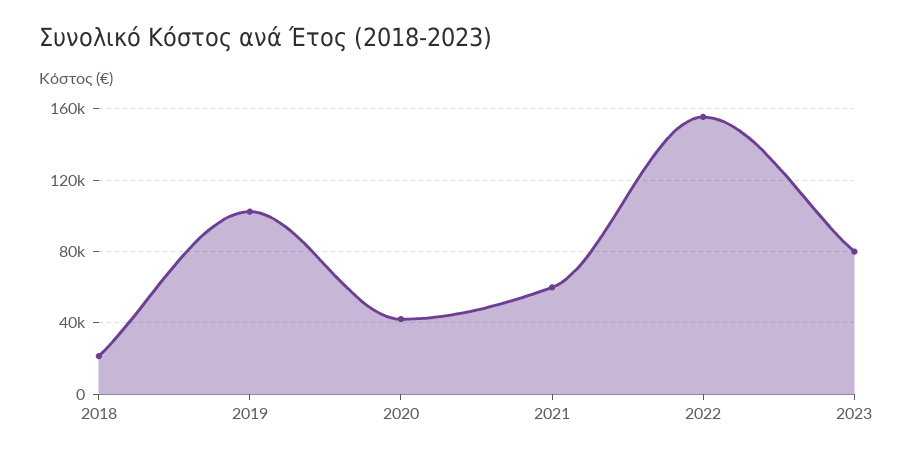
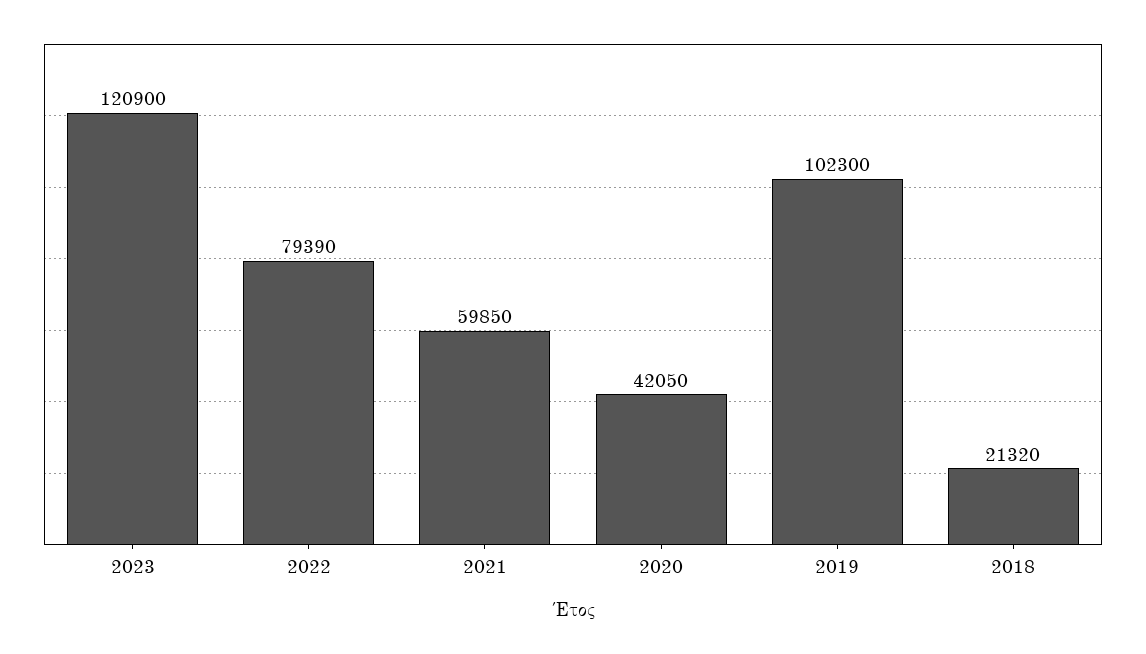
2022: 155000 -> 79390
2023: 80000 -> 120900

